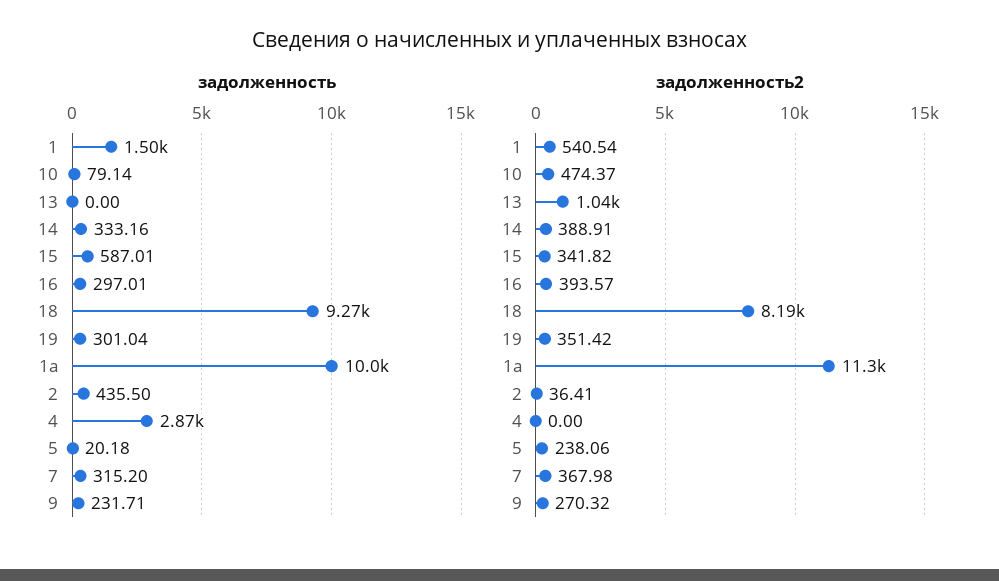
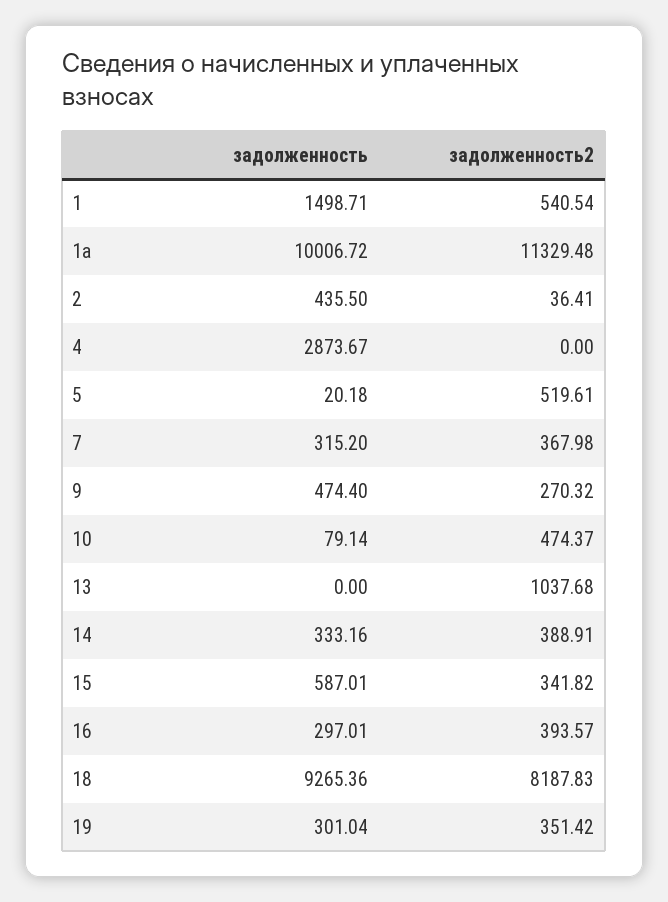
задолженность, 9: 231.71 -> 474.4
задолженность2, 5: 238.06 -> 519.61

